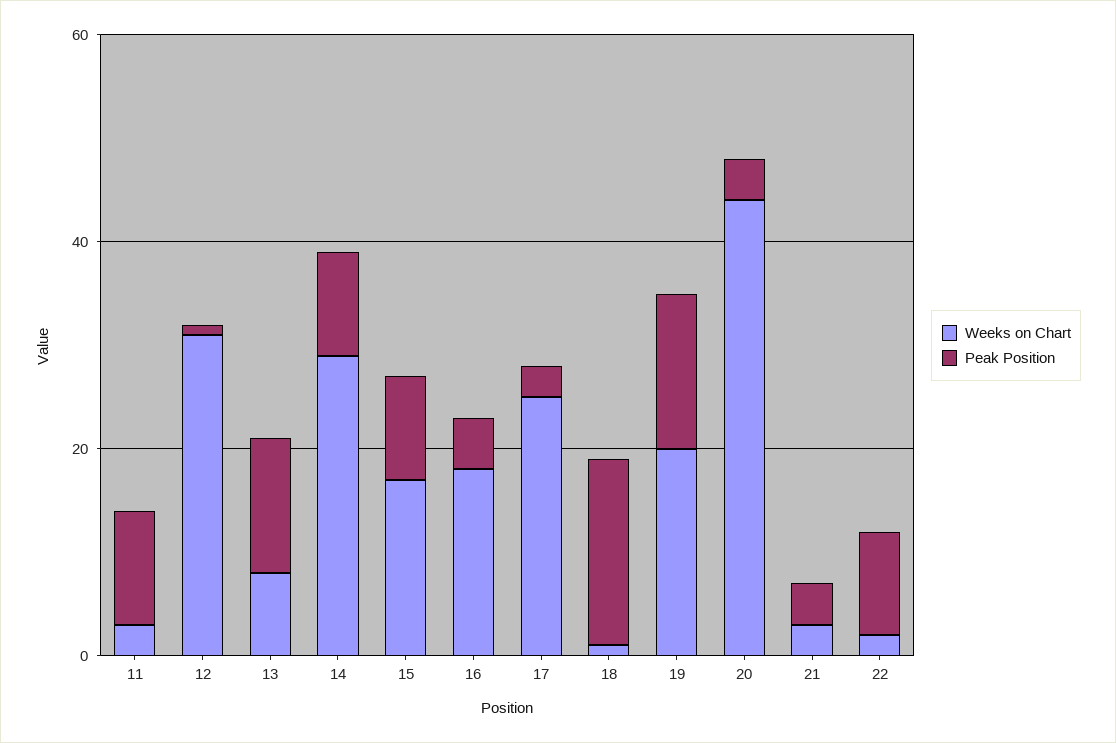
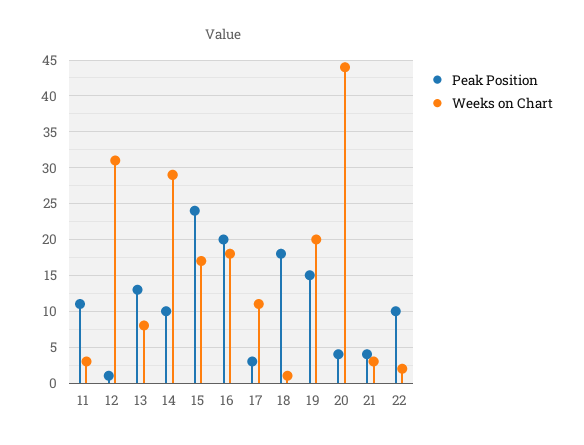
Peak Position, 15: 10 -> 24
Peak Position, 16: 5 -> 20
Weeks on Chart, 17: 25 -> 11

